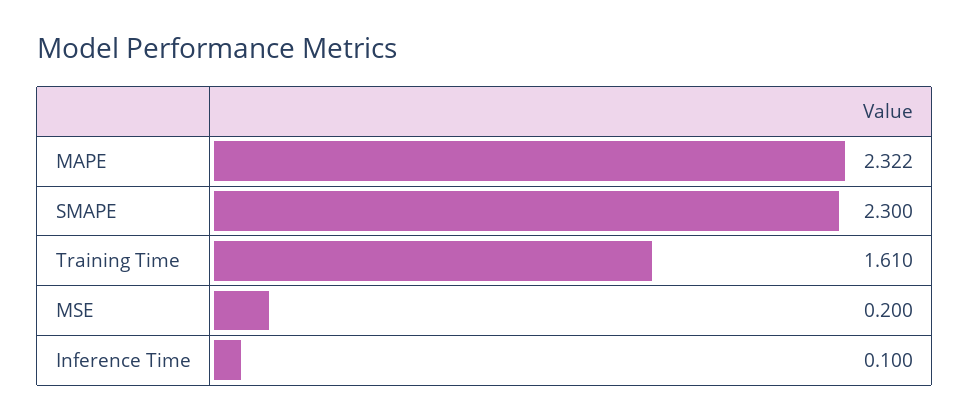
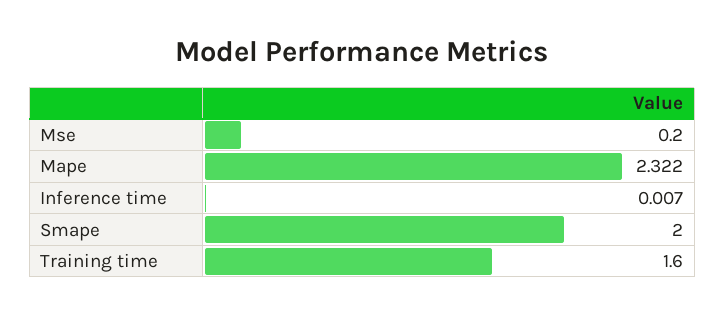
SMAPE: 2.3 -> 2
Training Time: 1.61 -> 1.6
Inference Time: 0.1 -> 0.007

